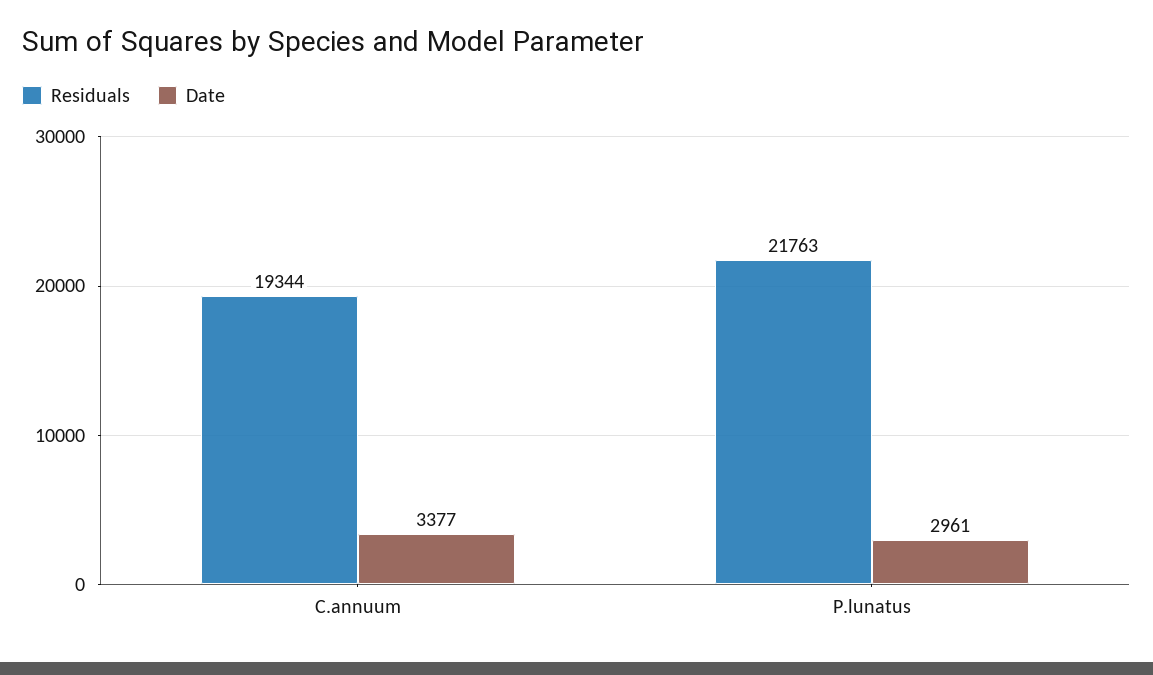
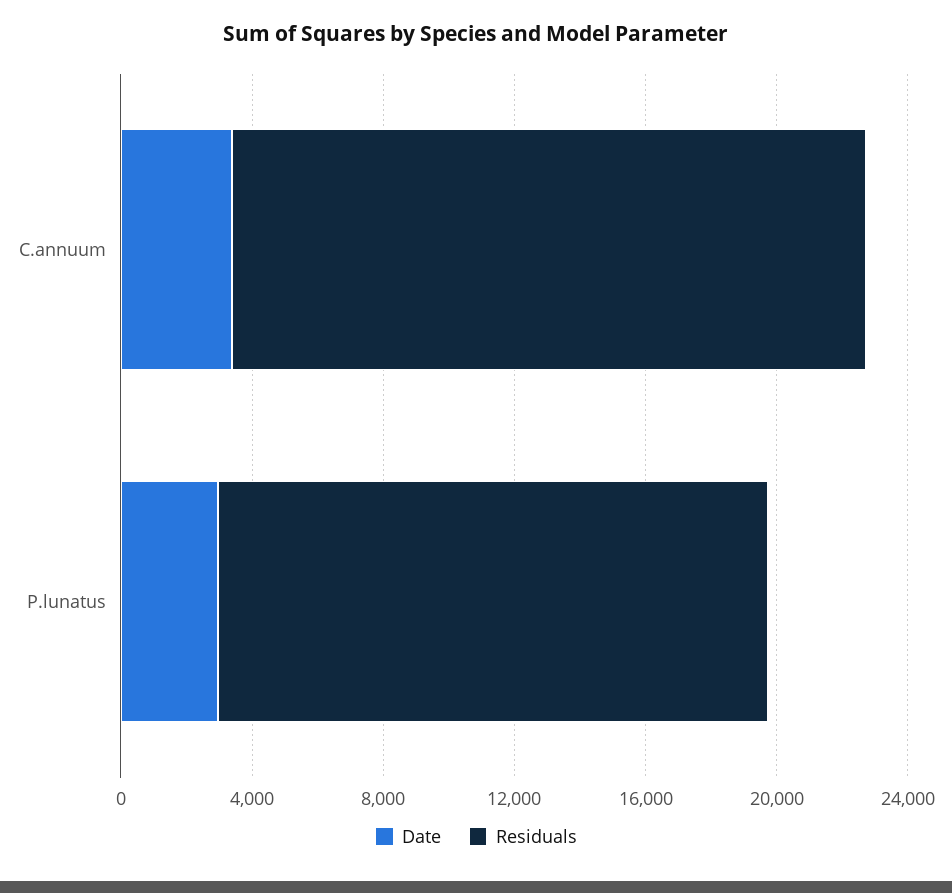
Residuals, P.lunatus: 21763 -> 17000

